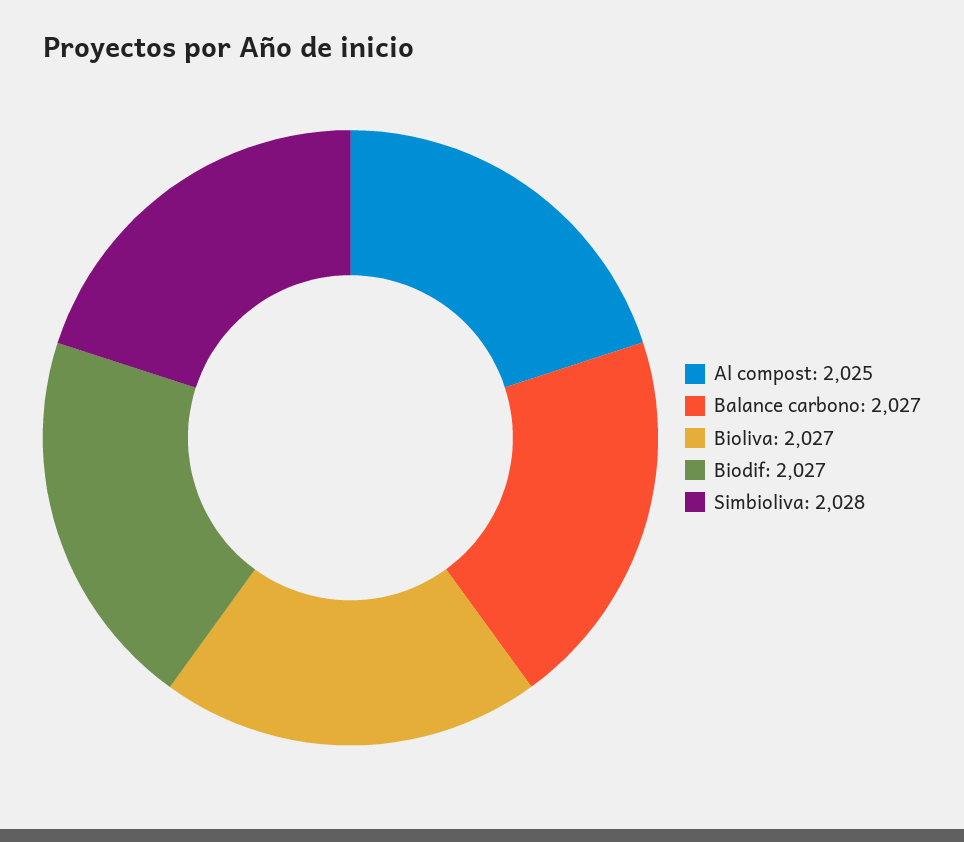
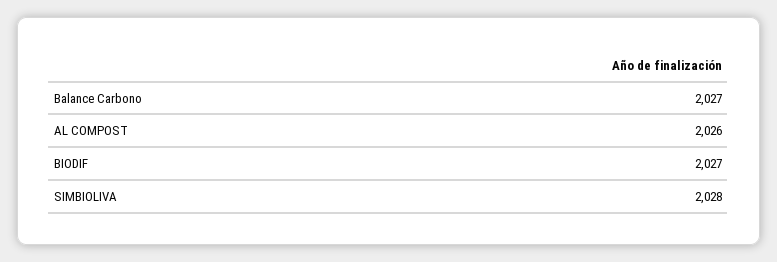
Al compost: 2025 -> 2026
Bioliva: 2027 -> none

